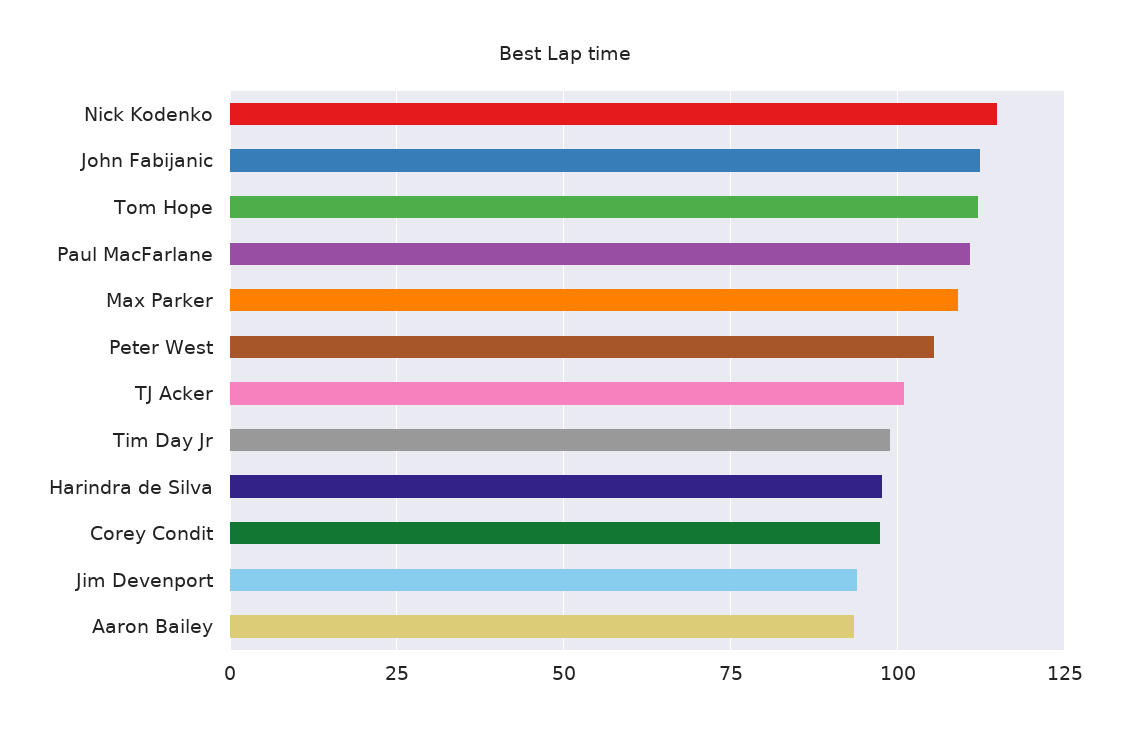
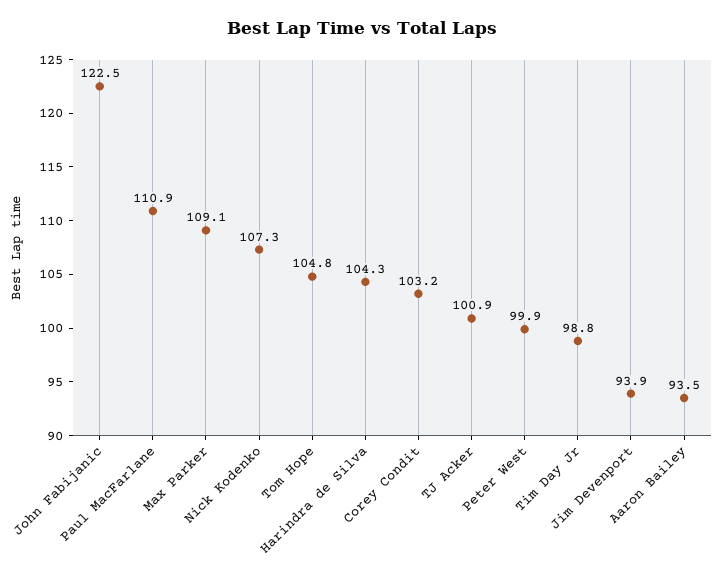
Nick Kodenko: 115 -> 107.3
John Fabijanic: 112.5 -> 122.5
Tom Hope: 112.5 -> 104.8
Peter West: 105 -> 99.9
Harindra de Silva: 97.5 -> 104.3
Corey Condit: 97.5 -> 103.2

